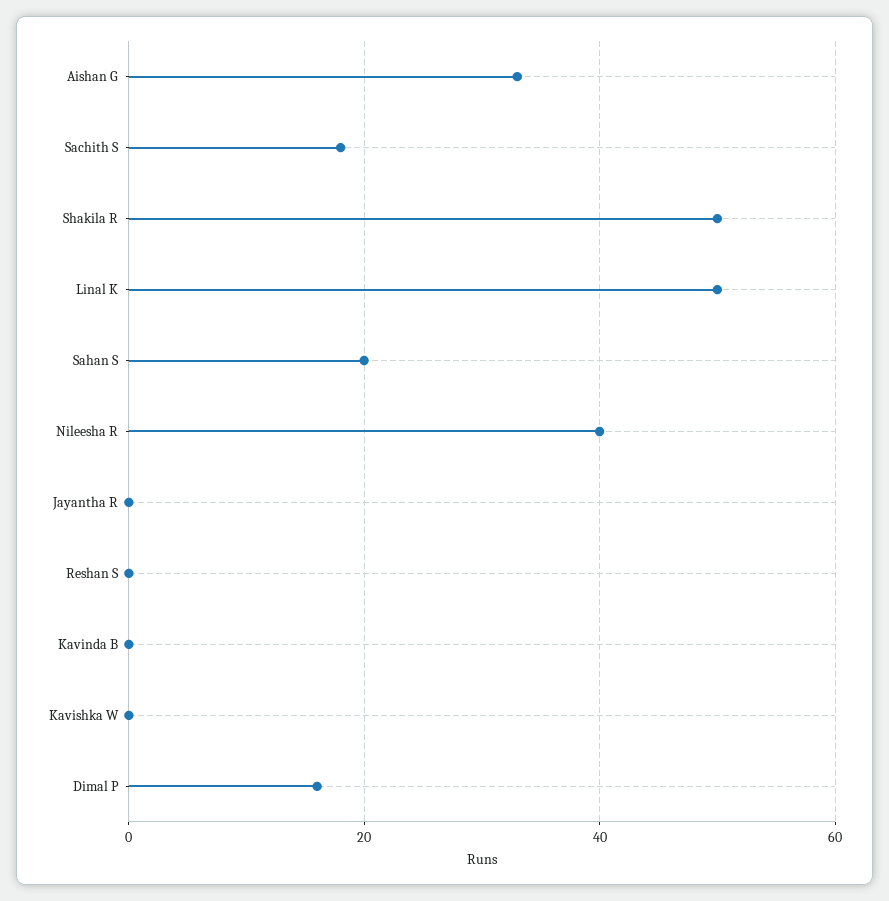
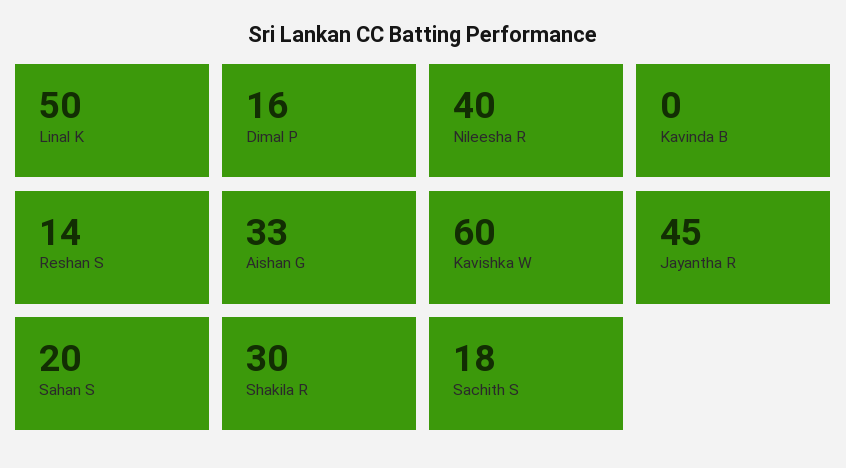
Shakila R: 50 -> 30
Jayantha R: 0 -> 45
Reshan S: 0 -> 14
Kavishka W: 0 -> 60

